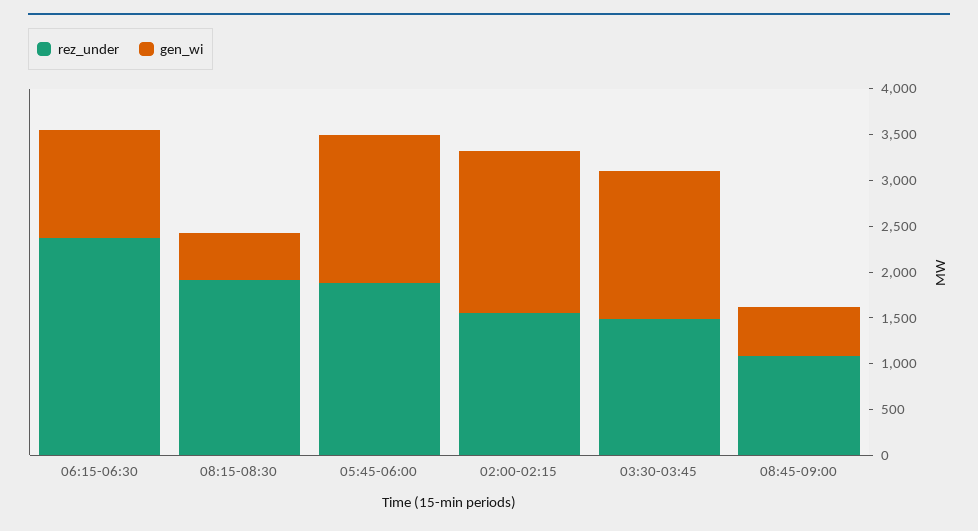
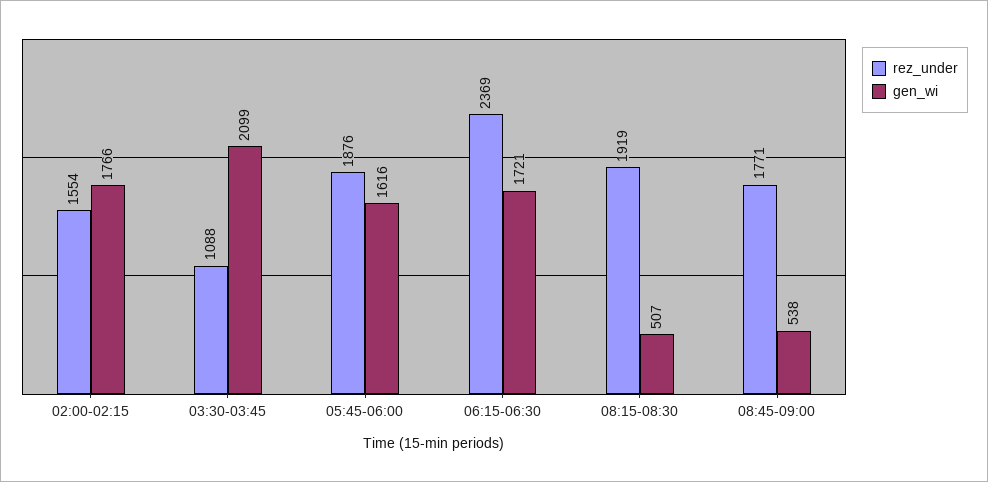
gen_wi, 06:15-06:30: 1200 -> 1721
rez_under, 03:30-03:45: 1500 -> 1088
gen_wi, 03:30-03:45: 1600 -> 2099
rez_under, 08:45-09:00: 1100 -> 1771

